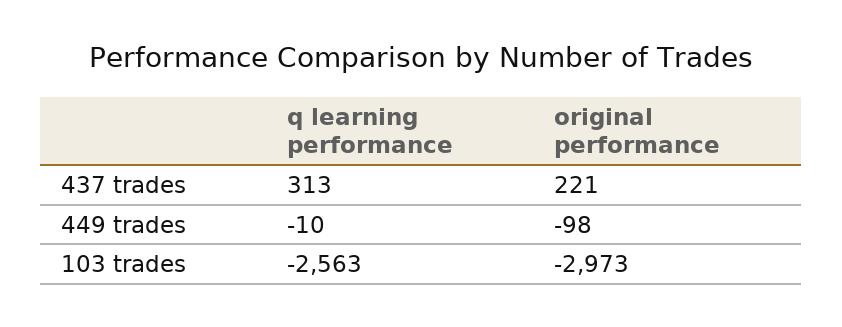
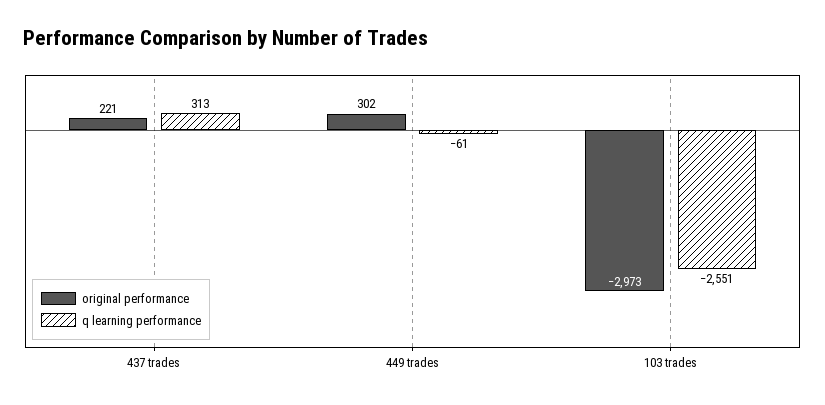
q learning performance, 449 trades: -10 -> -61
original performance, 449 trades: -98 -> 302
q learning performance, 103 trades: -2563 -> -2551

